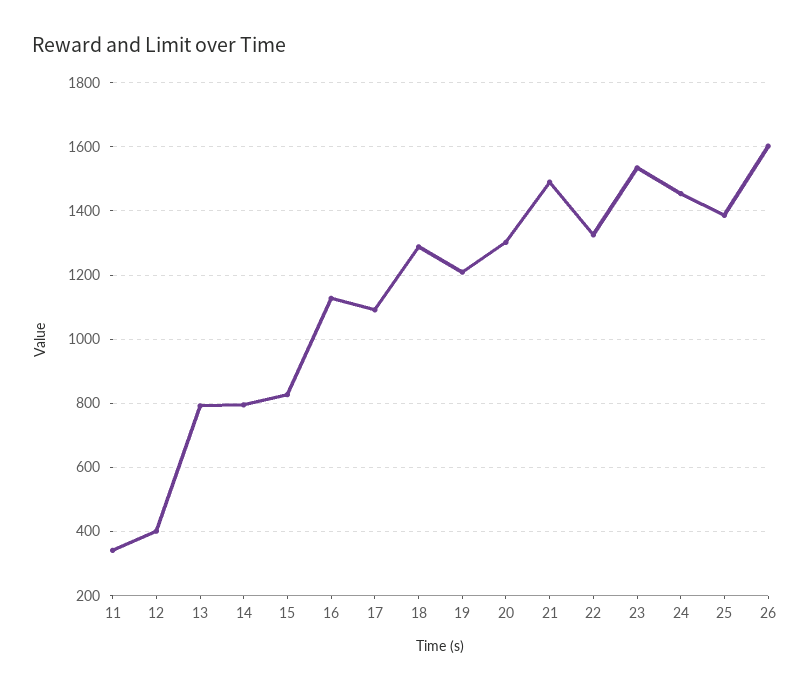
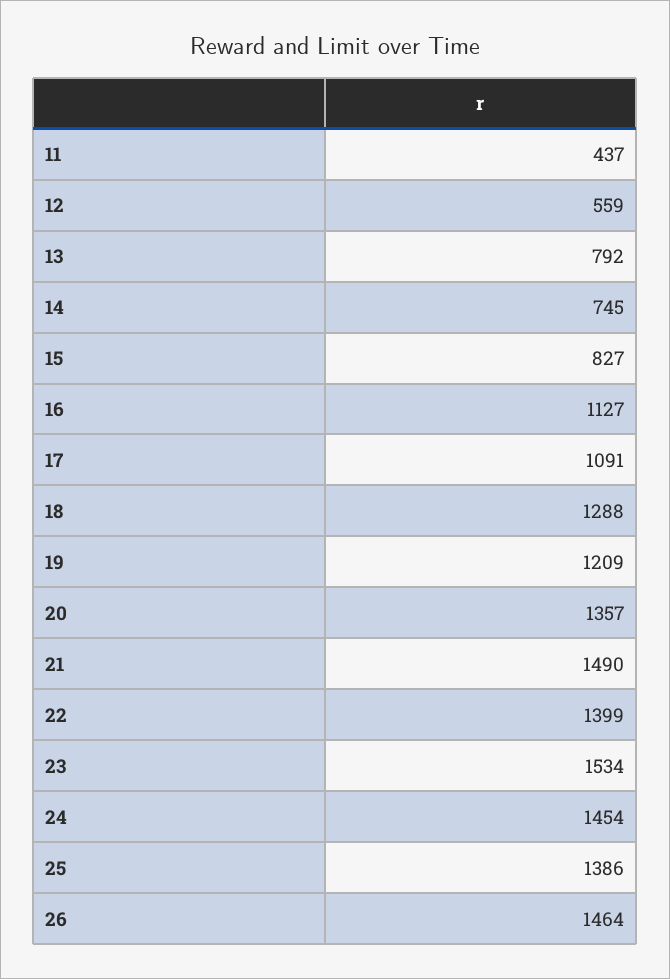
11: 340 -> 437
12: 400 -> 559
14: 800 -> 745
20: 1300 -> 1357
22: 1320 -> 1399
26: 1600 -> 1464

